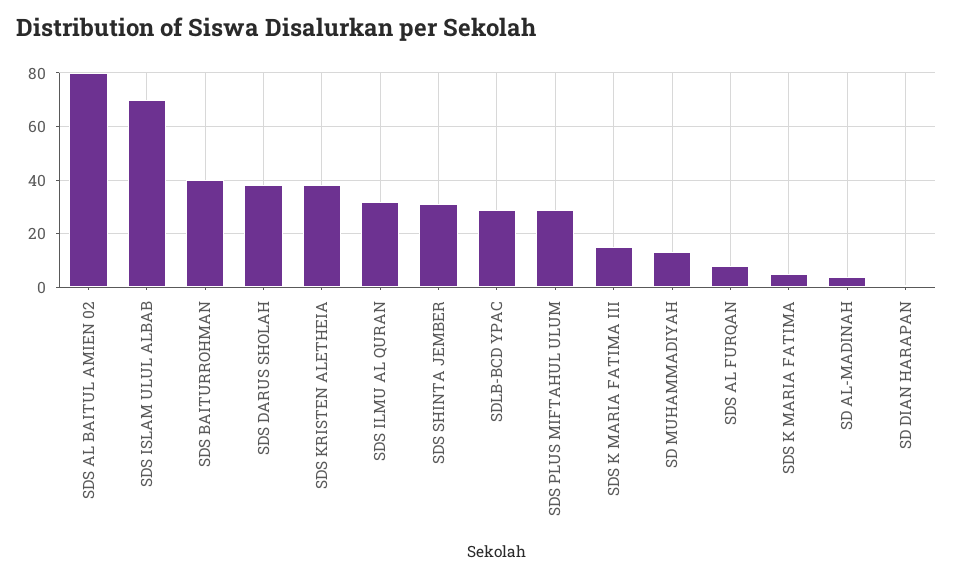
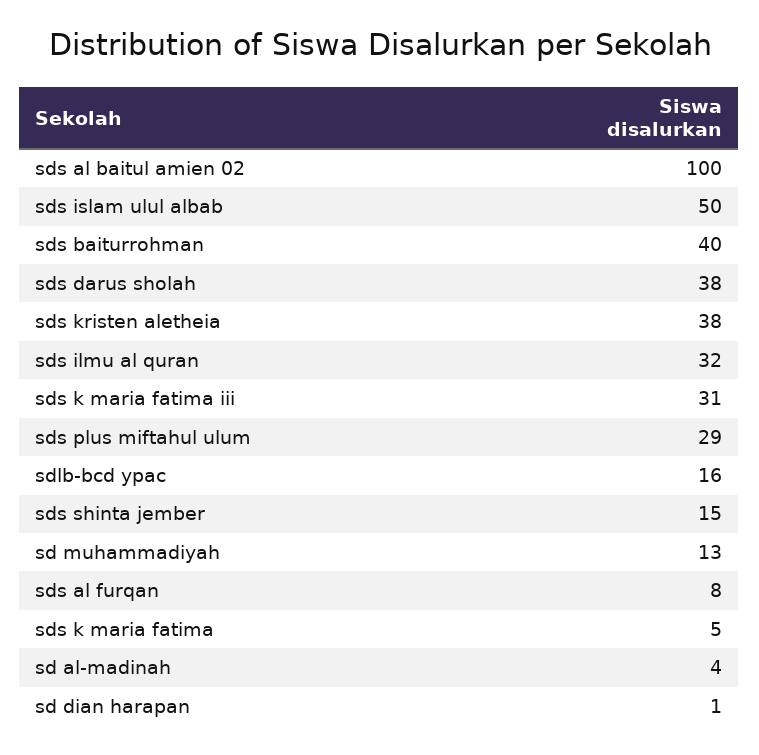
SDS AL BAITUL AMIEN 02: 80 -> 100
SDS ISLAM ULUL ALBAB: 70 -> 50
SDS SHINTA JEMBER: 30 -> 15
SDLB-BCD YPAC: 30 -> 16
SDS K MARIA FATIMA III: 15 -> 31

